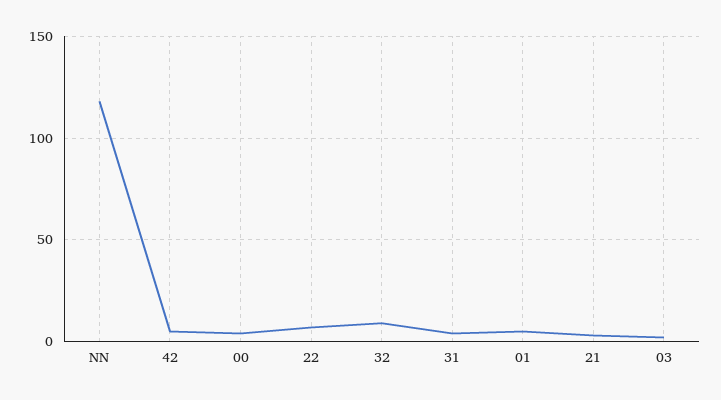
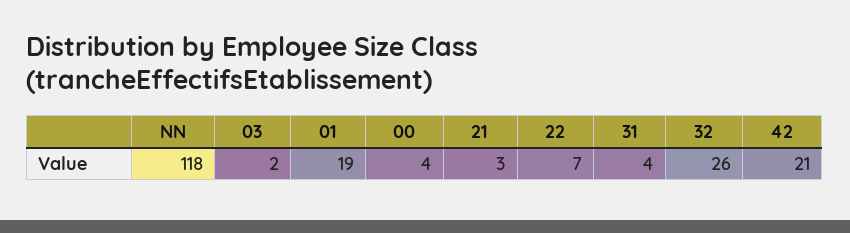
42: 5 -> 21
32: 10 -> 26
01: 5 -> 19

